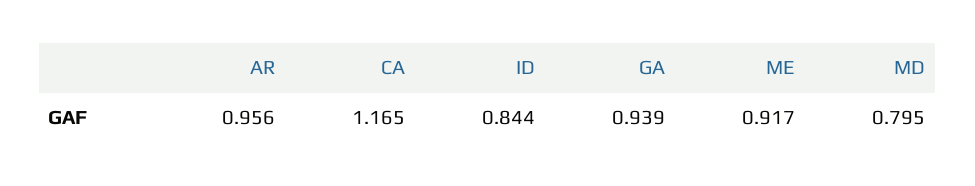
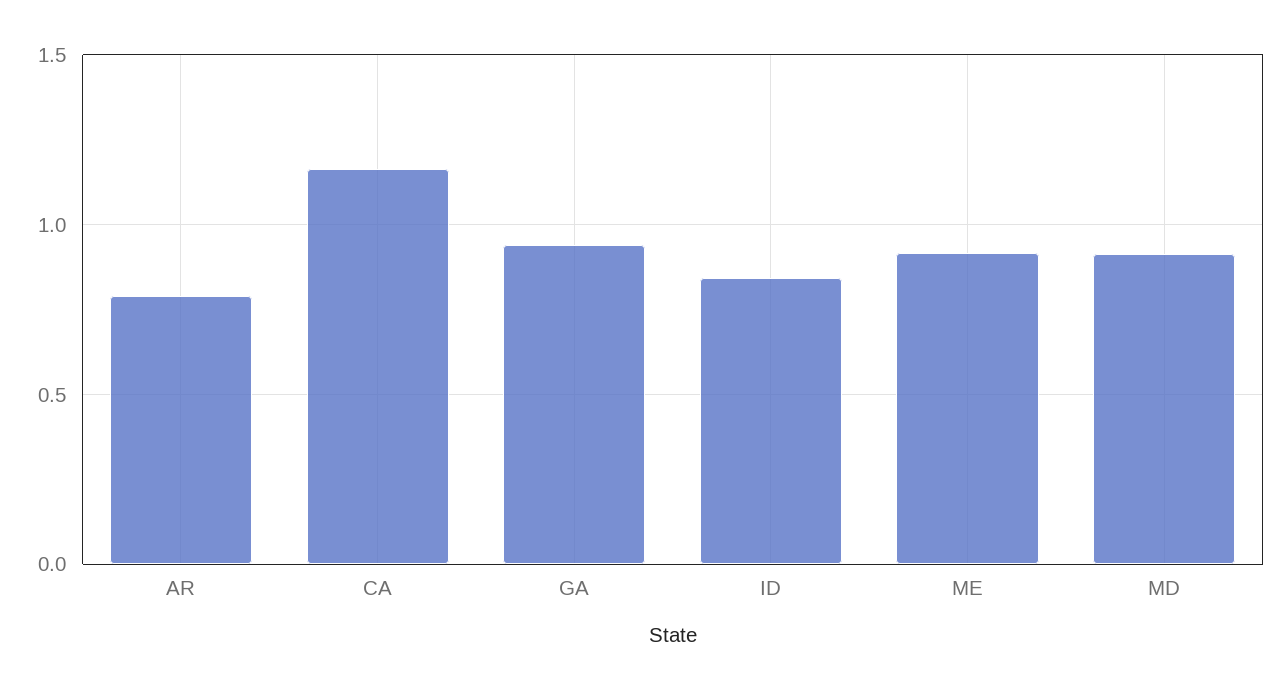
AR: 0.956 -> 0.8
MD: 0.795 -> 0.9

